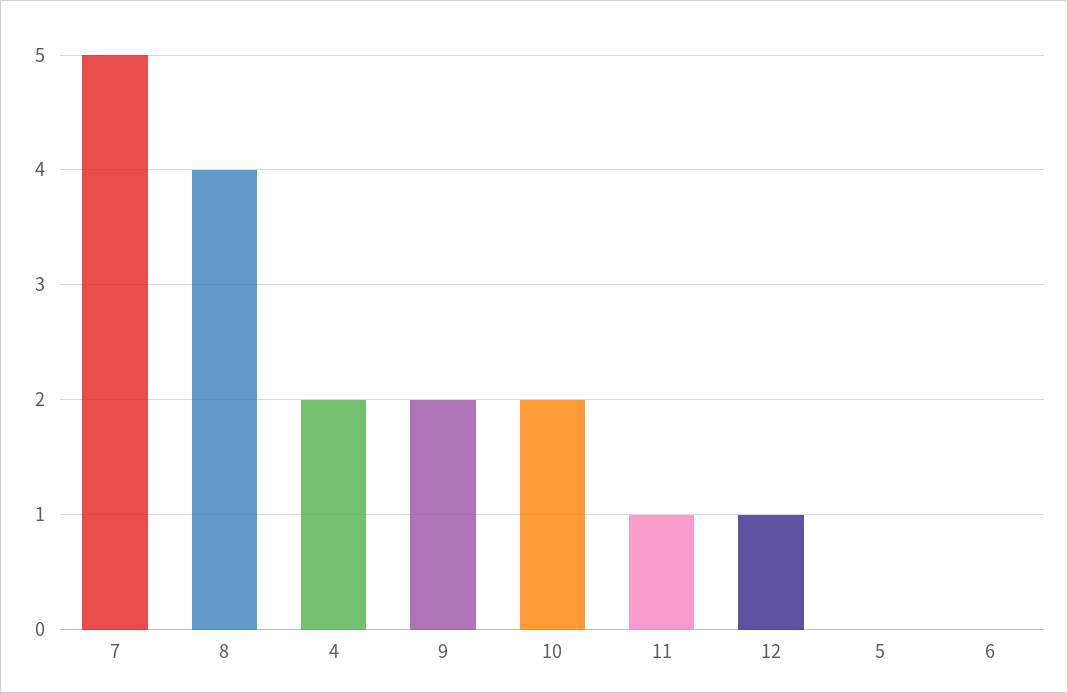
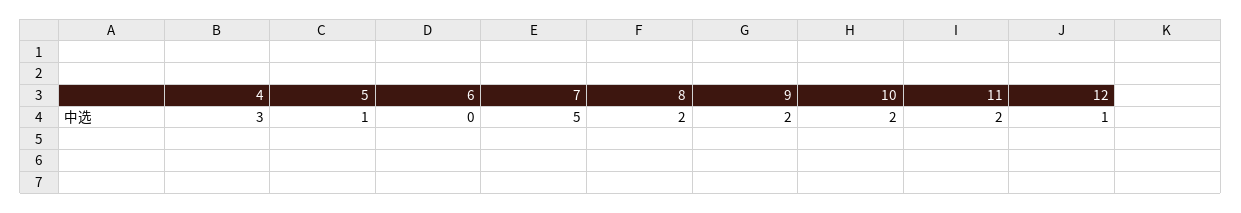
8: 4 -> 2
4: 2 -> 3
11: 1 -> 2
5: 0 -> 1

